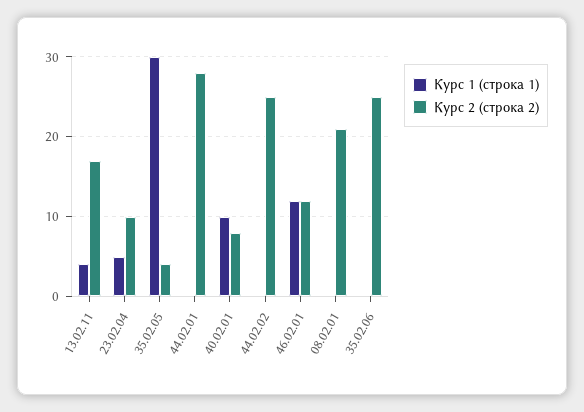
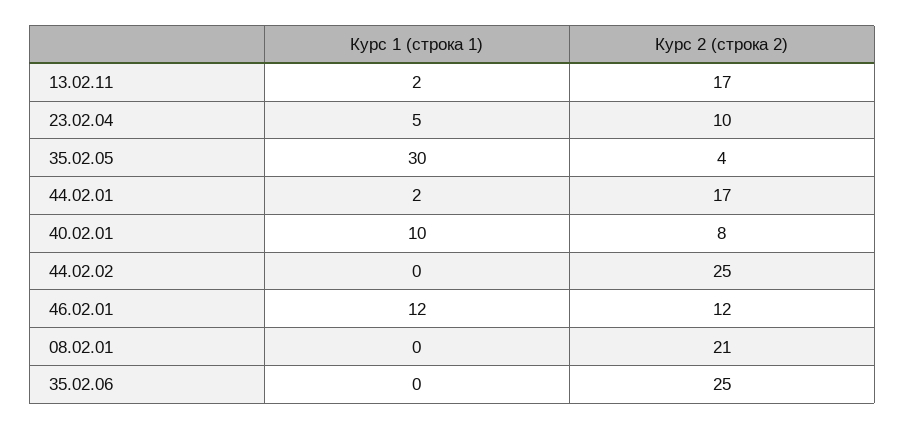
Курс 1 (строка 1), 13.02.11: 4 -> 2
Курс 1 (строка 1), 44.02.01: 0 -> 2
Курс 2 (строка 2), 44.02.01: 28 -> 17

